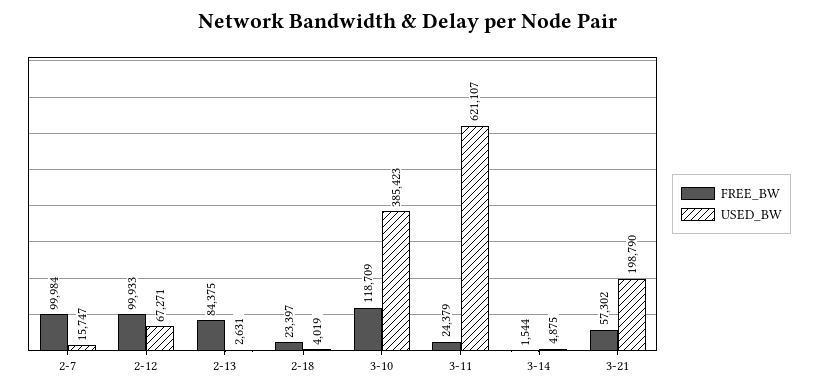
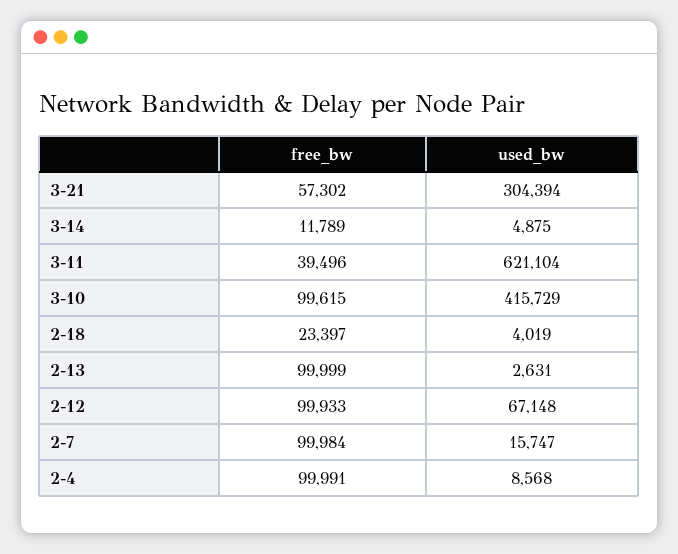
USED_BW, 2-12: 67271 -> 67148
FREE_BW, 2-13: 84375 -> 99999
FREE_BW, 3-10: 118709 -> 99615
USED_BW, 3-10: 385423 -> 415729
FREE_BW, 3-11: 24379 -> 39496
USED_BW, 3-11: 621107 -> 621104
FREE_BW, 3-14: 1544 -> 11789
USED_BW, 3-21: 198790 -> 304394
FREE_BW, 2-4: none -> 99991
USED_BW, 2-4: none -> 8568

